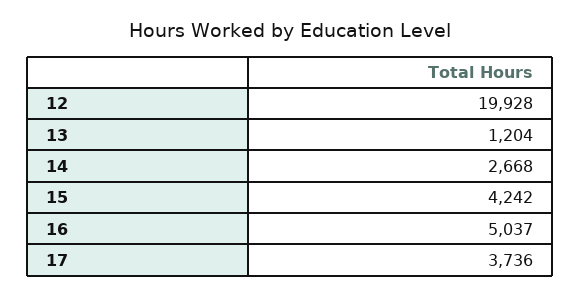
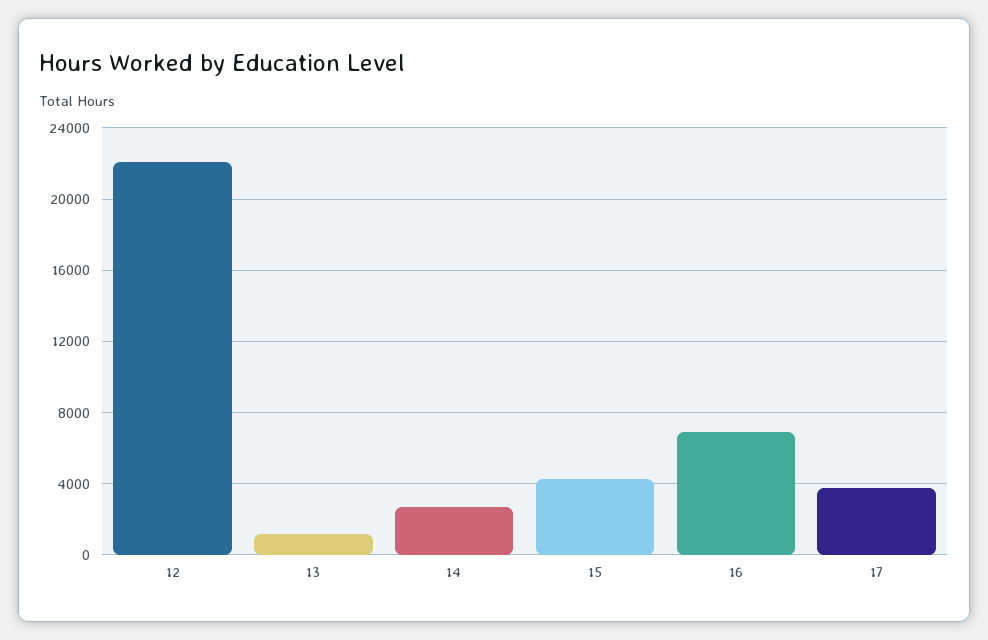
12: 19928 -> 22000
16: 5037 -> 7000

